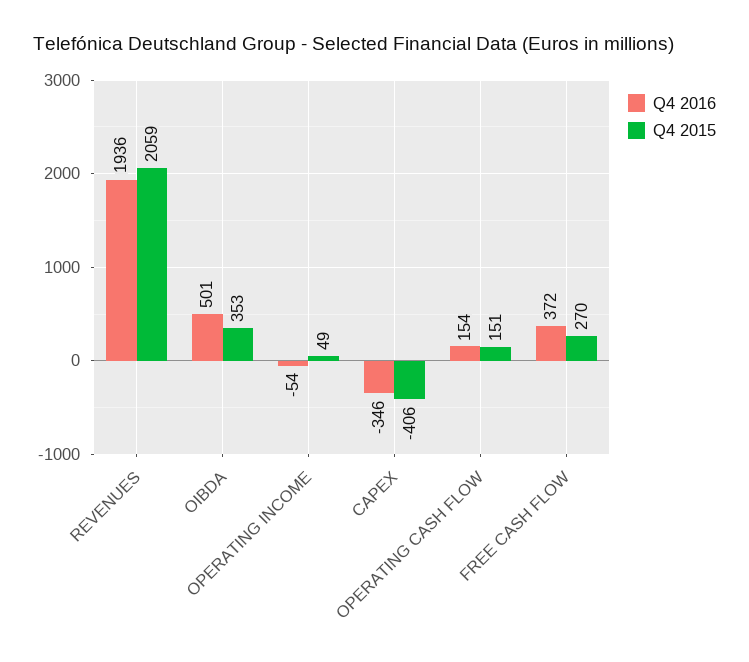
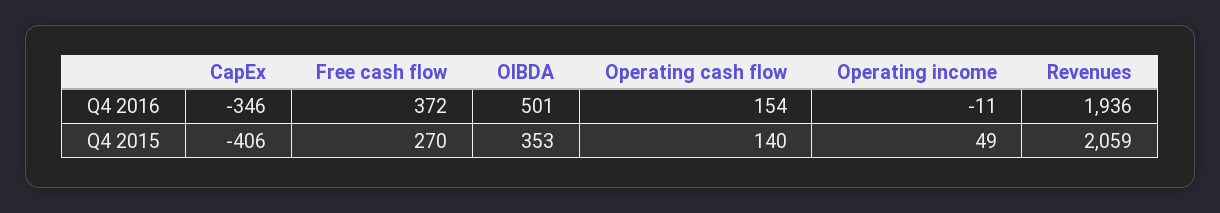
Q4 2016, OPERATING INCOME: -54 -> -11
Q4 2015, OPERATING CASH FLOW: 151 -> 140

